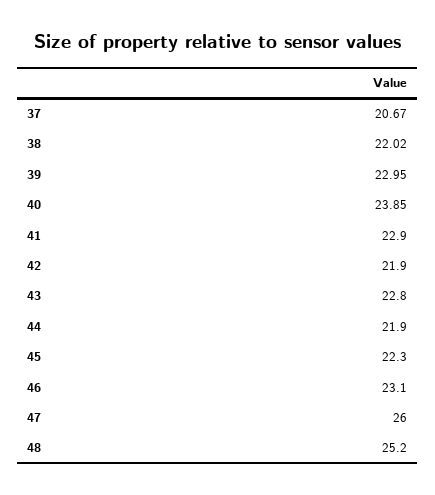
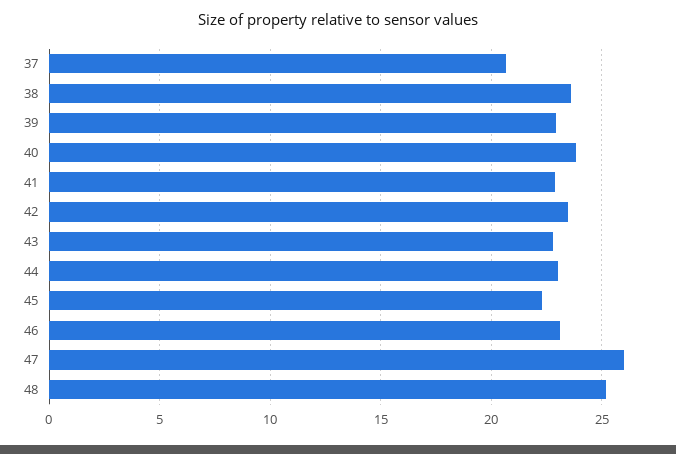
38: 22.02 -> 23.5
42: 21.9 -> 23.5
44: 21.9 -> 23

